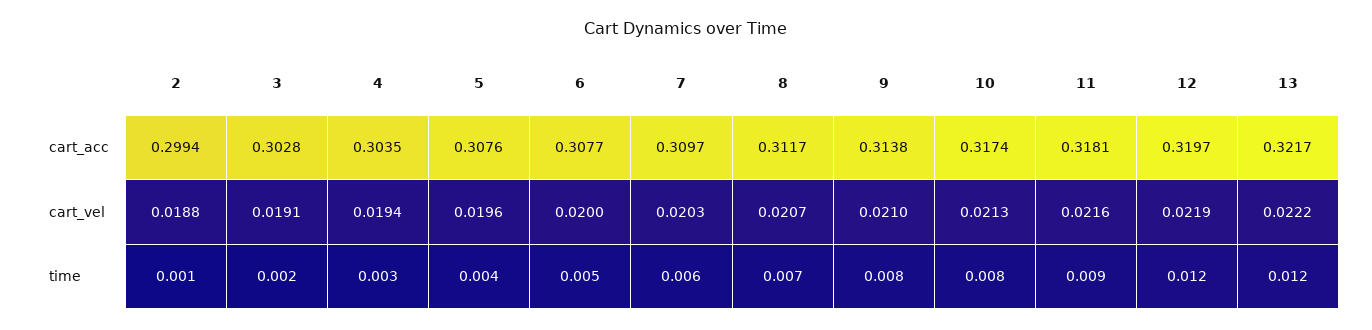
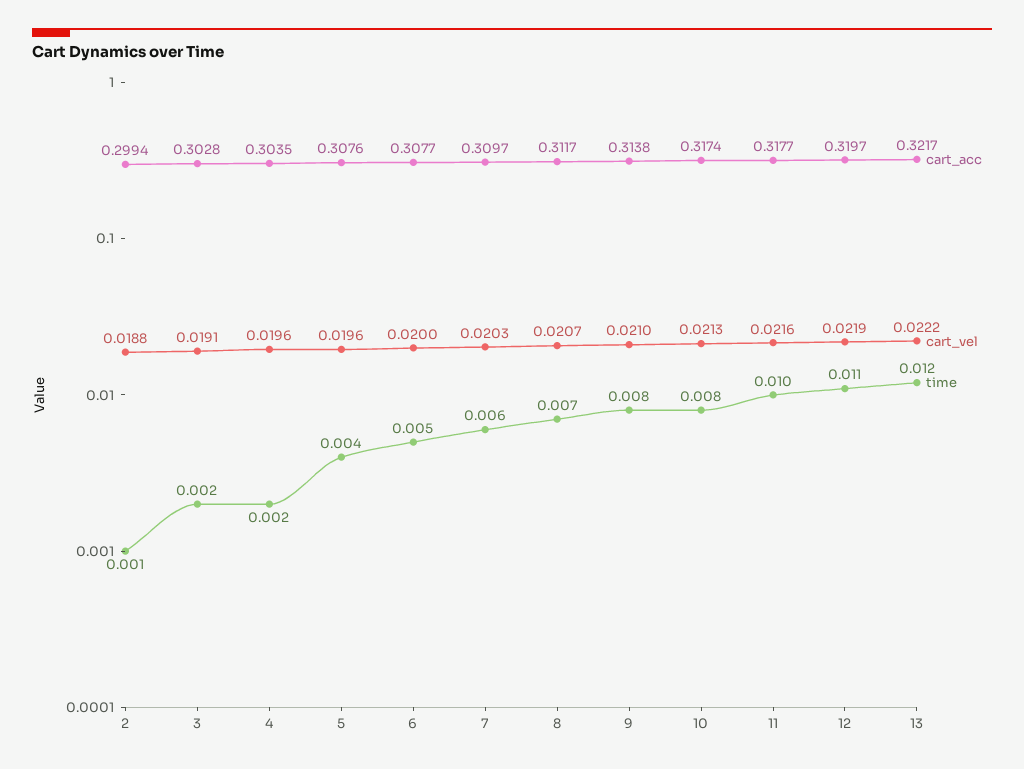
cart_acc, 11: 0.3181 -> 0.3177
cart_vel, 4: 0.0194 -> 0.0196
time, 4: 0.003 -> 0.002
time, 11: 0.009 -> 0.01
time, 12: 0.012 -> 0.011

